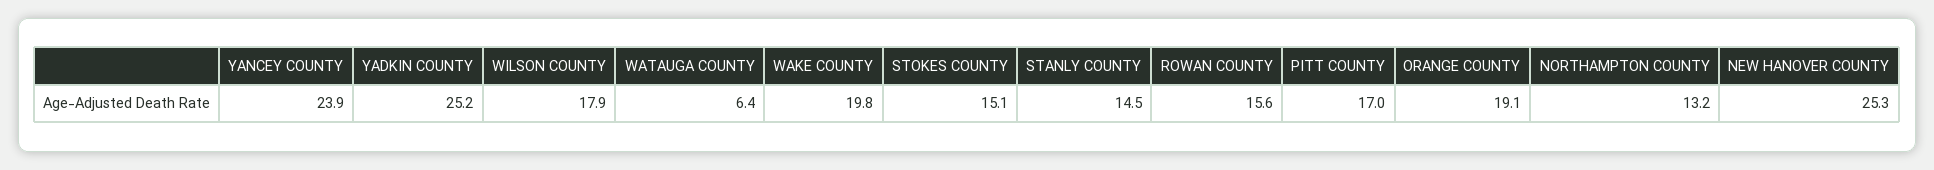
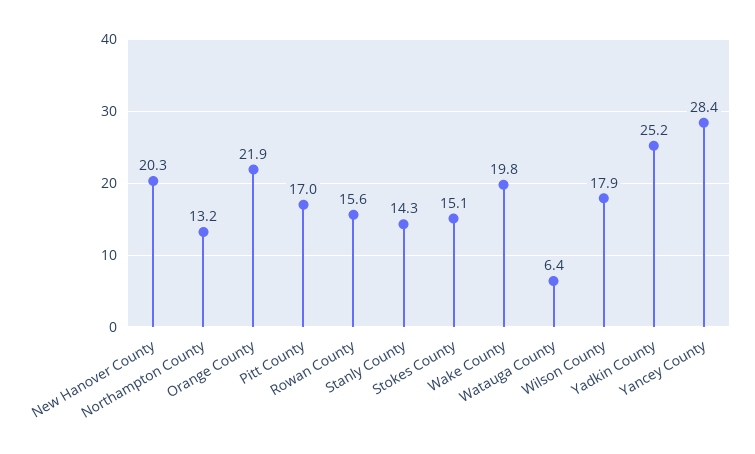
YANCEY COUNTY: 23.9 -> 28.4
STANLY COUNTY: 14.5 -> 14.3
ORANGE COUNTY: 19.1 -> 21.9
NEW HANOVER COUNTY: 25.3 -> 20.3

